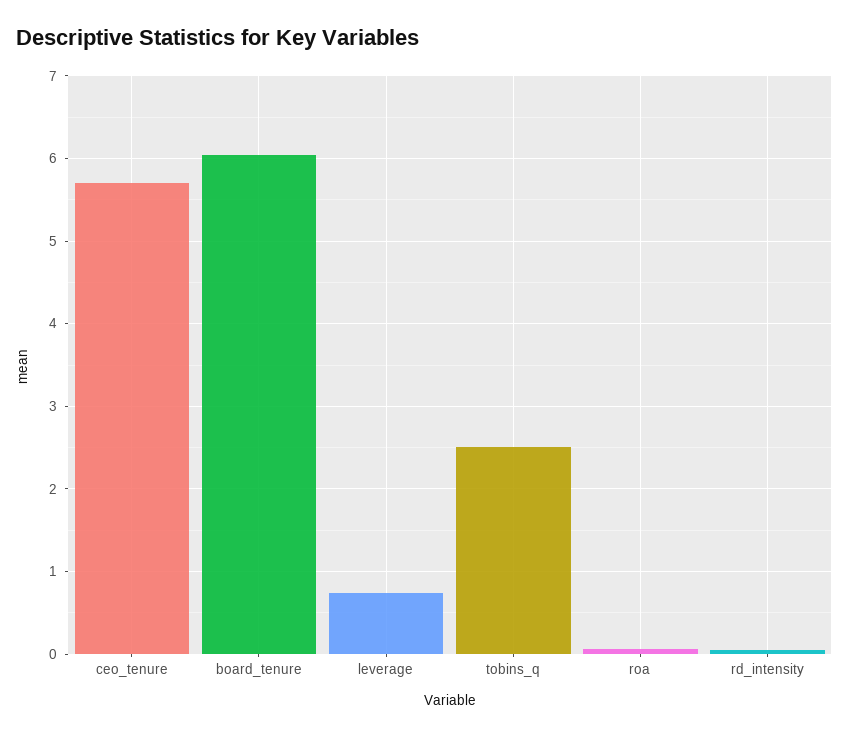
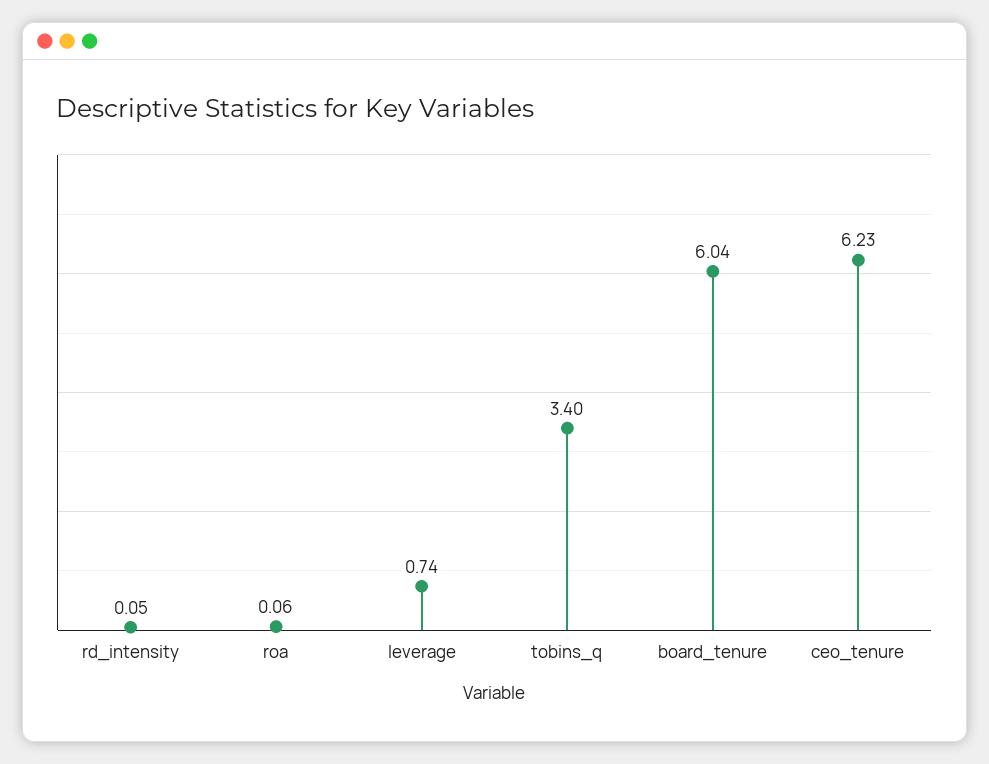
ceo_tenure: 5.7 -> 6.23
tobins_q: 2.5 -> 3.4

